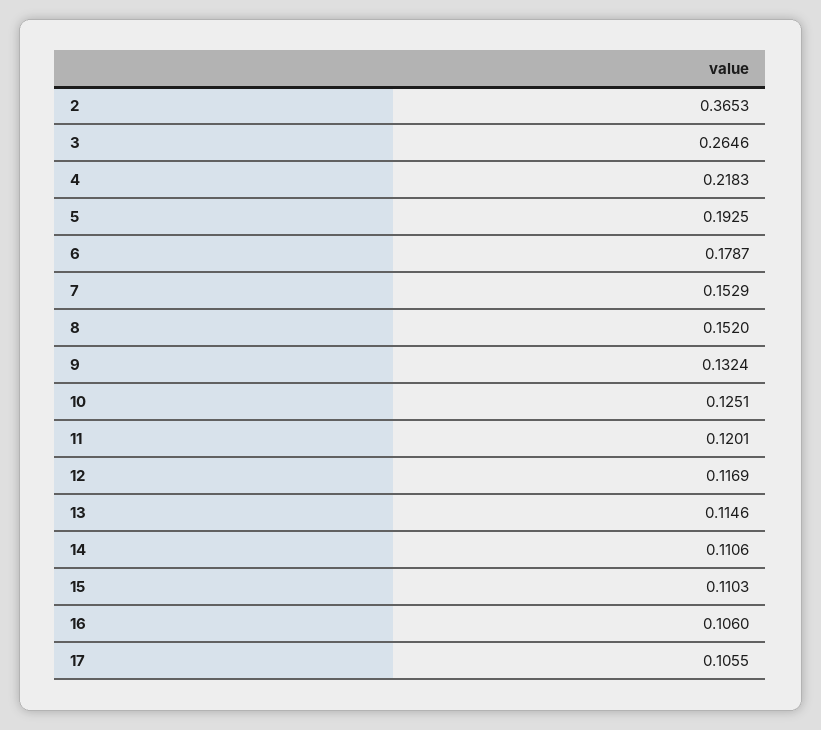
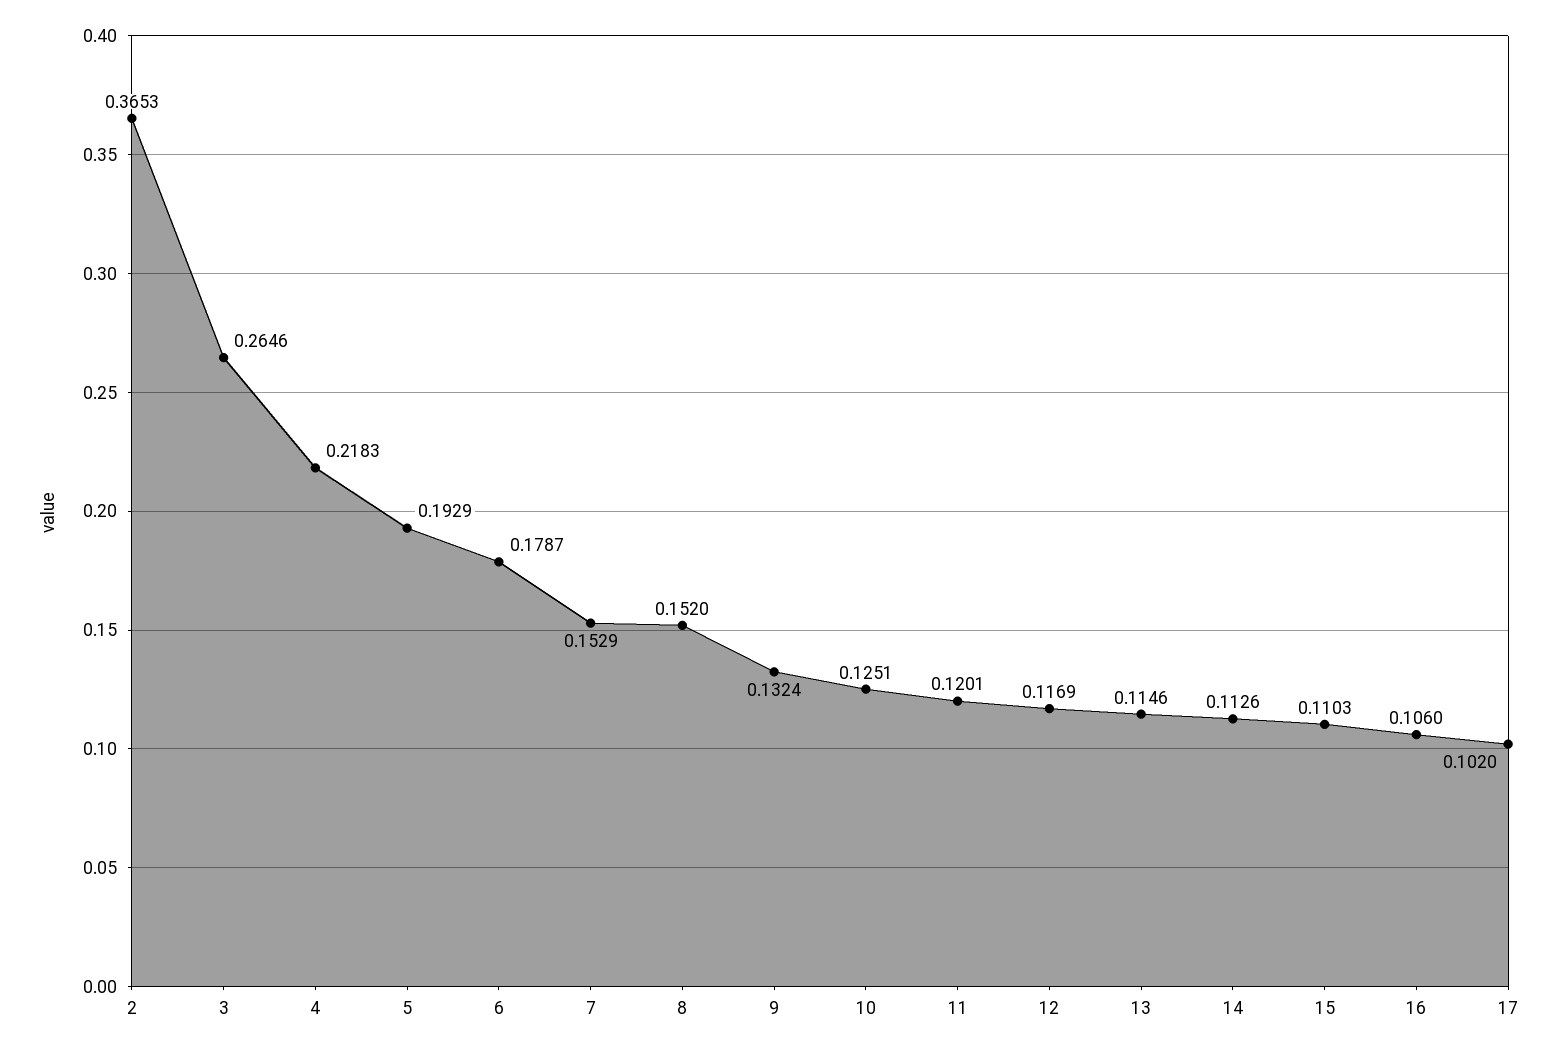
5: 0.1925 -> 0.1929
14: 0.1106 -> 0.1126
17: 0.1055 -> 0.102

